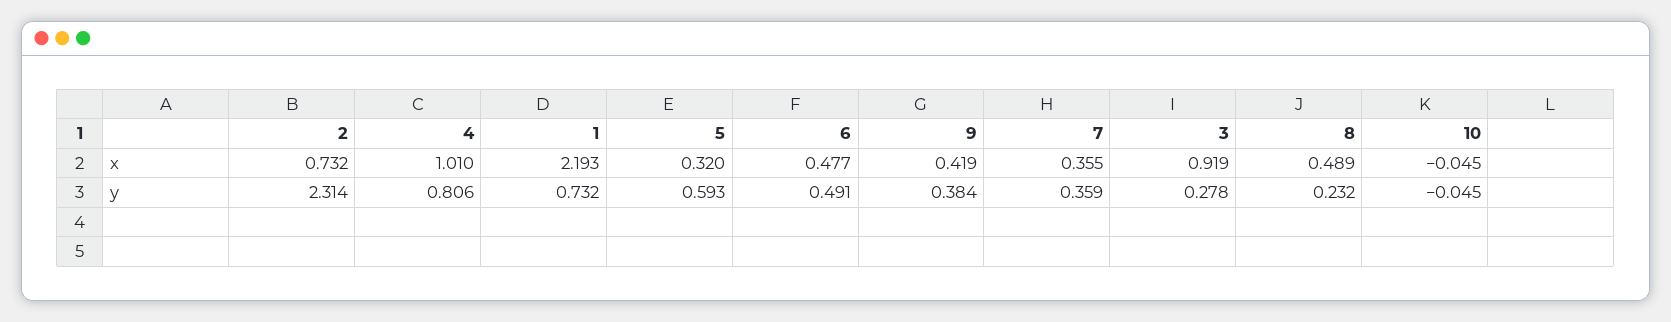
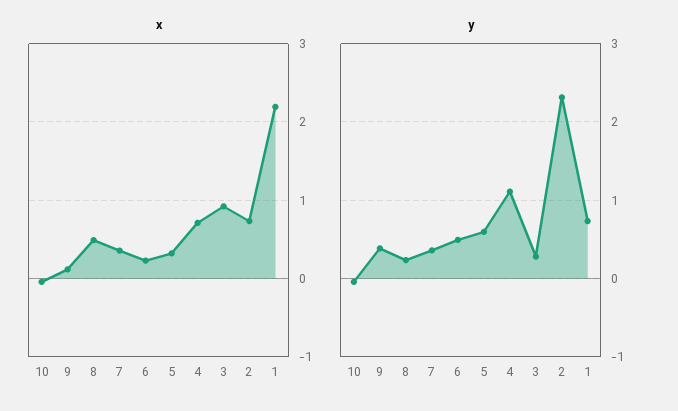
x, 4: 1.01 -> 0.7
x, 6: 0.477 -> 0.2
x, 9: 0.419 -> 0.1
y, 4: 0.806 -> 1.1

